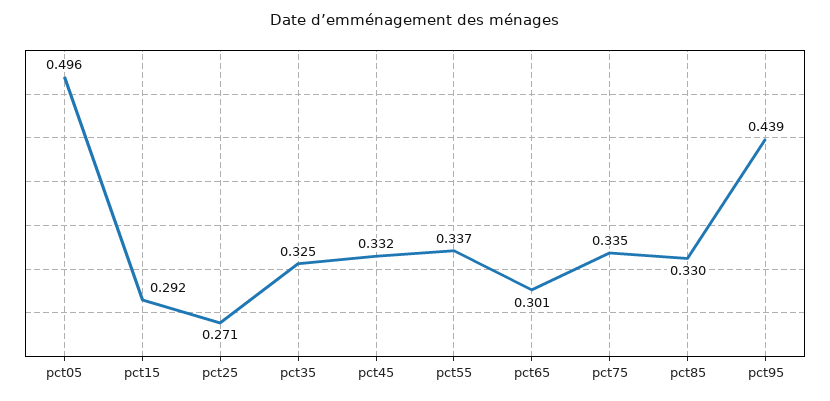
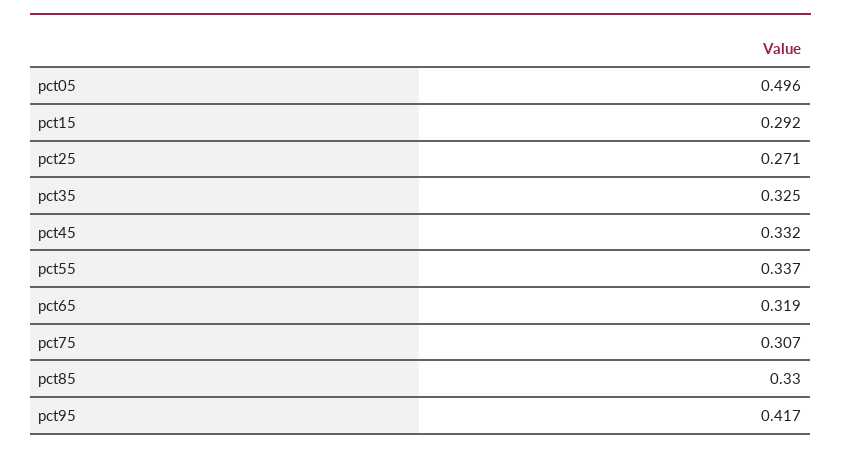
pct65: 0.301 -> 0.319
pct75: 0.335 -> 0.307
pct95: 0.439 -> 0.417

